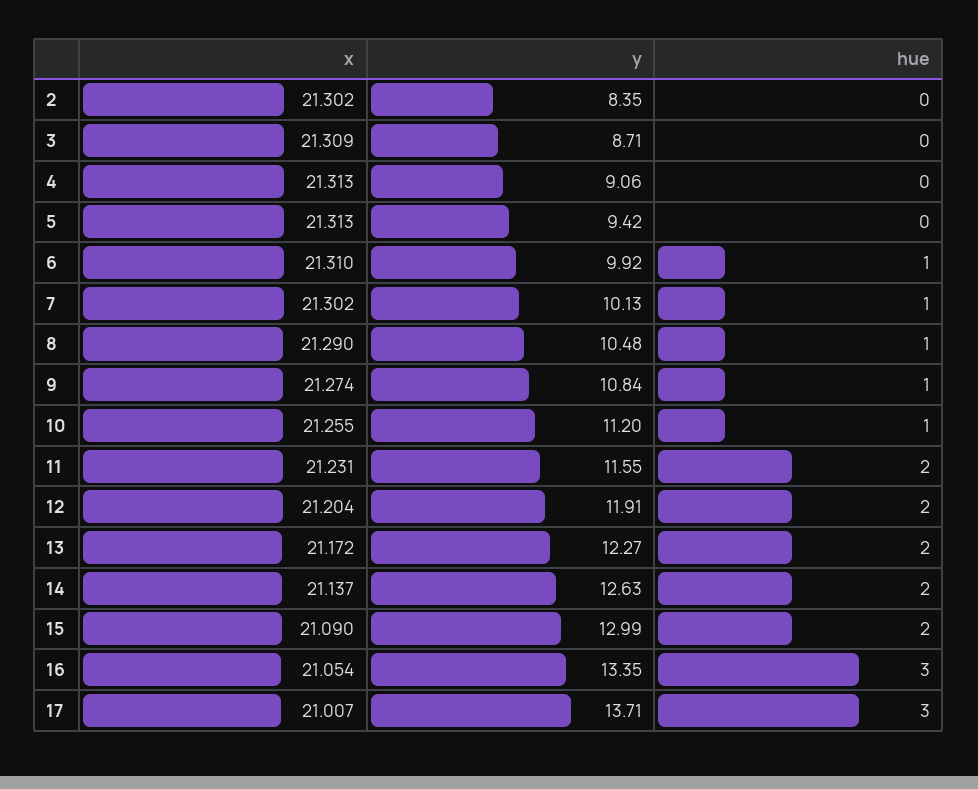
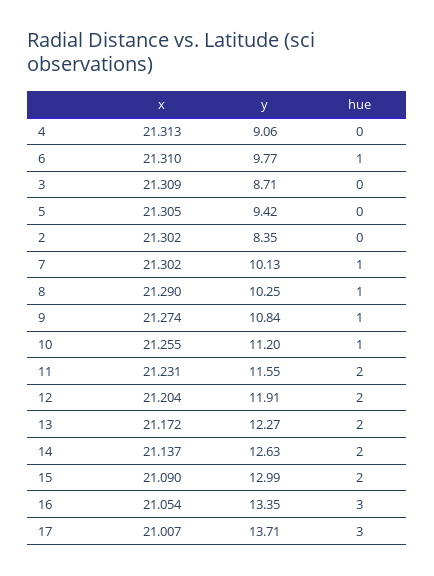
x, 5: 21.313 -> 21.305
y, 6: 9.92 -> 9.77
y, 8: 10.48 -> 10.25

